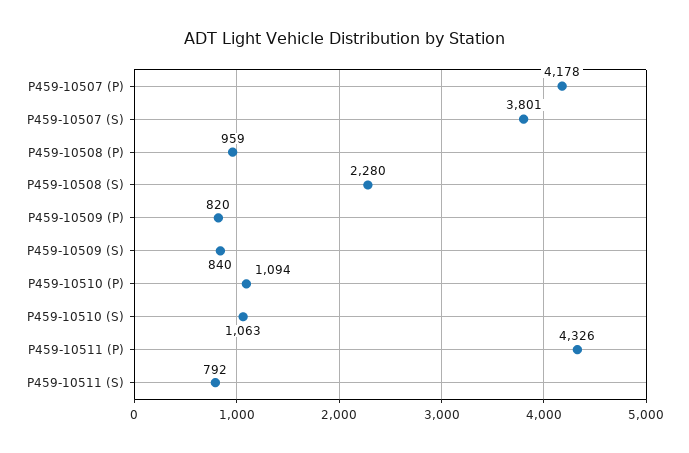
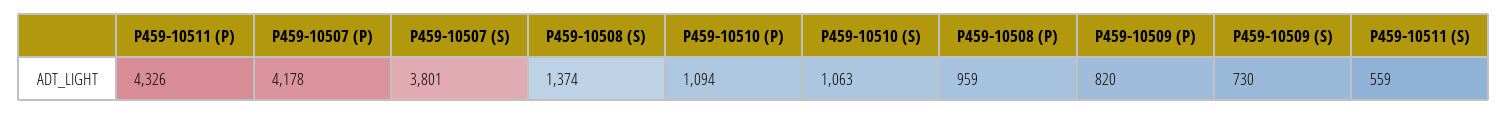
P459-10508 (S): 2280 -> 1374
P459-10509 (S): 840 -> 730
P459-10511 (S): 792 -> 559

